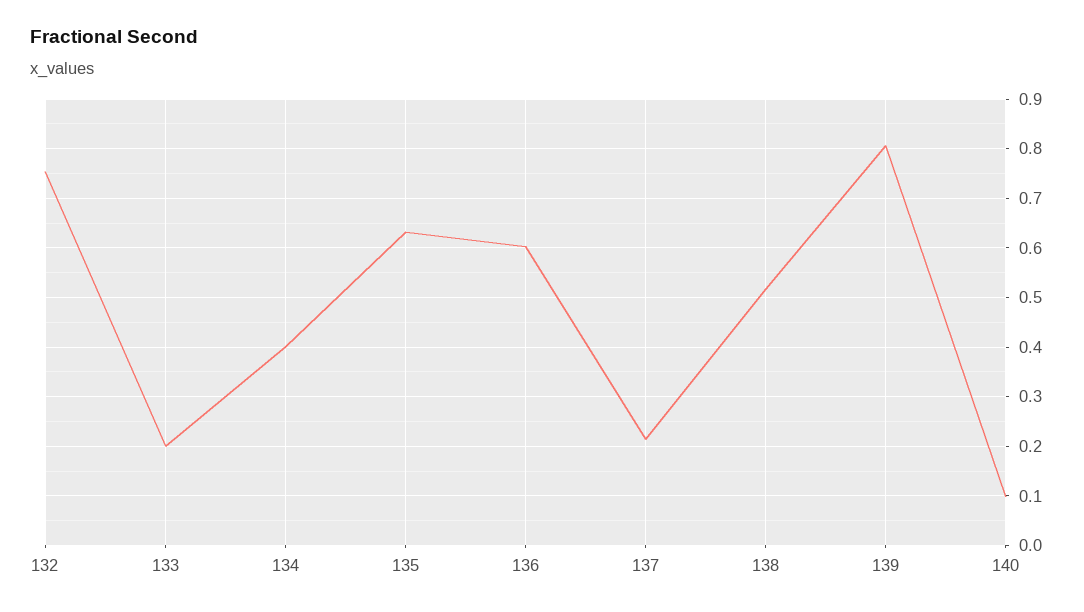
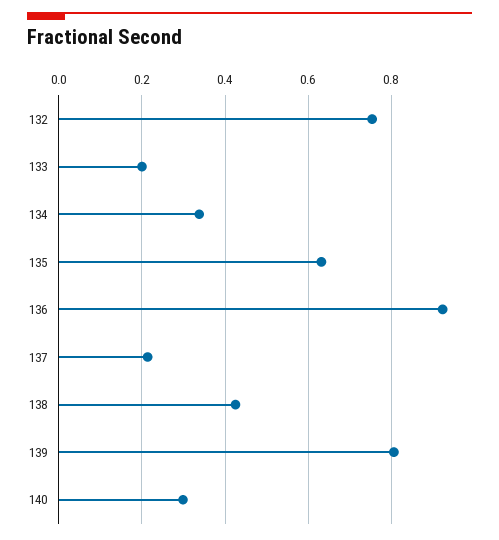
134: 0.4 -> 0.34
136: 0.6 -> 0.92
138: 0.52 -> 0.42
140: 0.1 -> 0.3

